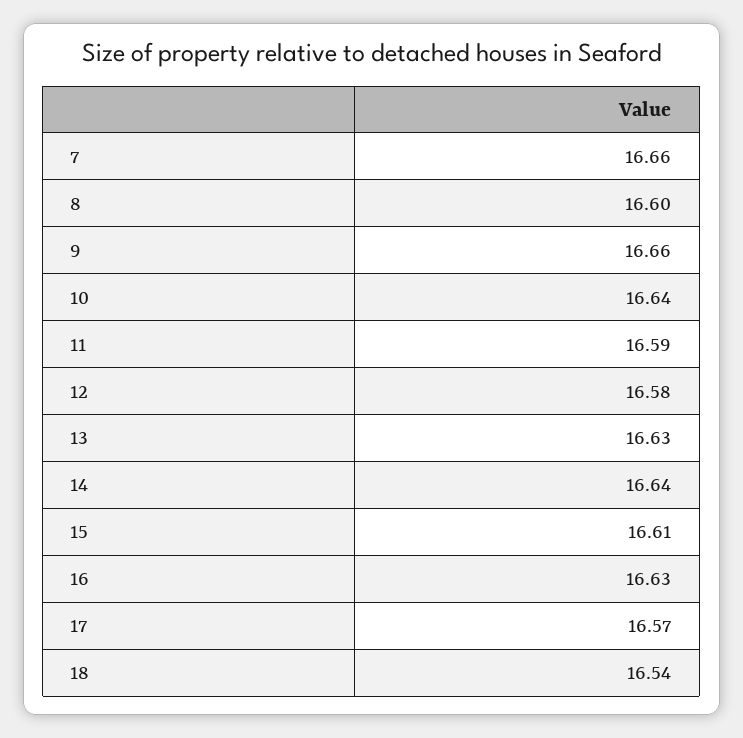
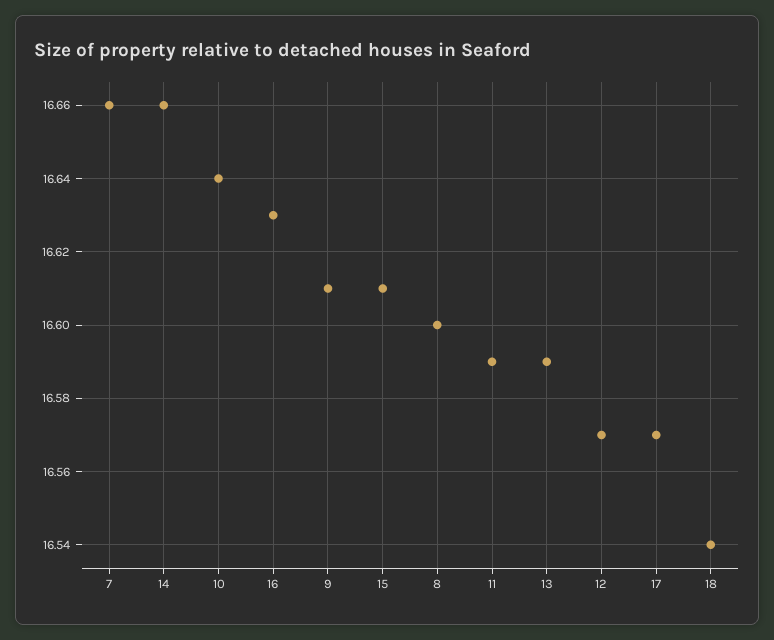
9: 16.66 -> 16.61
12: 16.58 -> 16.57
13: 16.63 -> 16.59
14: 16.64 -> 16.66

